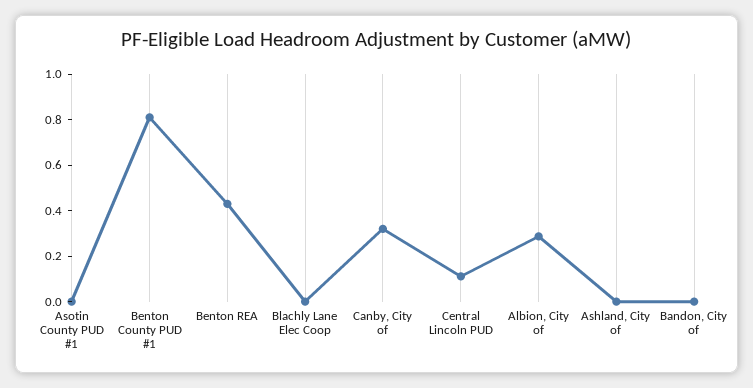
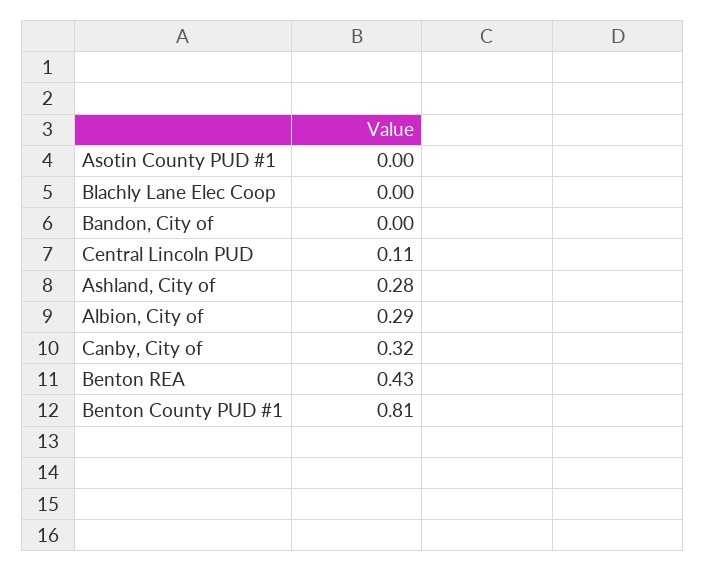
Ashland, City of: 0 -> 0.28

